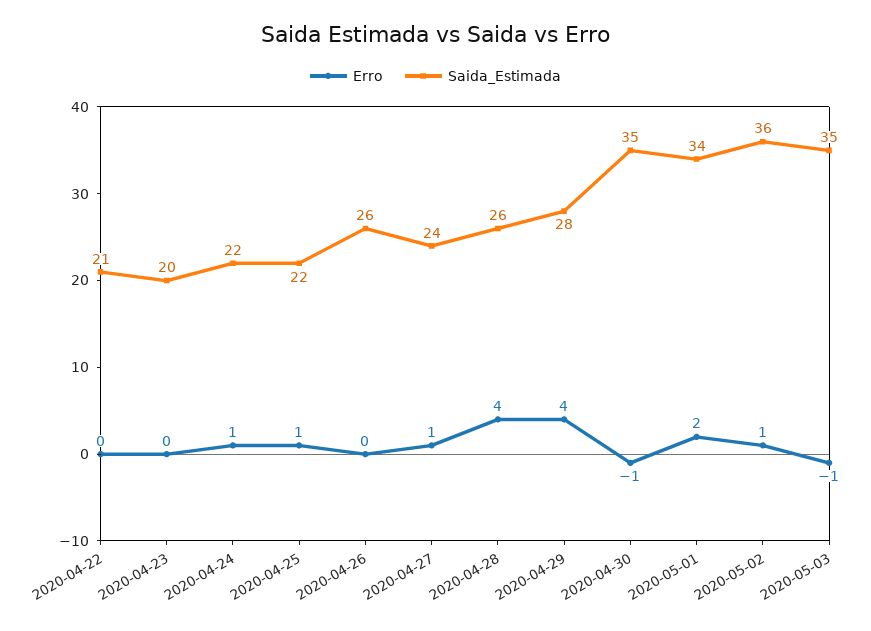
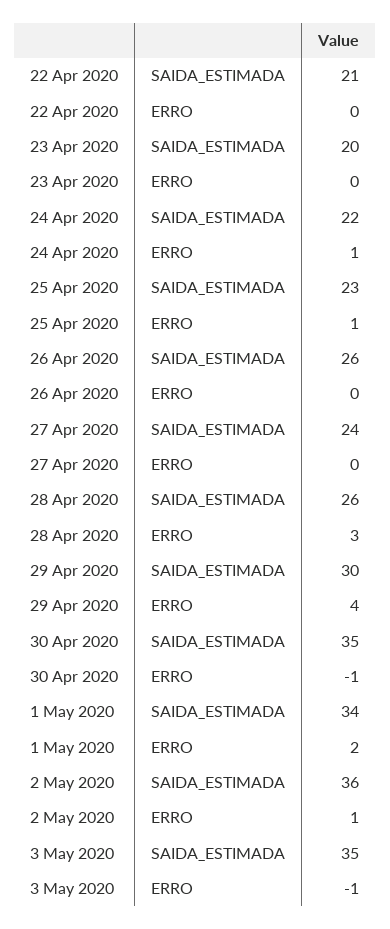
Saida_Estimada, 2020-04-25: 22 -> 23
Erro, 2020-04-27: 1 -> 0
Erro, 2020-04-28: 4 -> 3
Saida_Estimada, 2020-04-29: 28 -> 30

